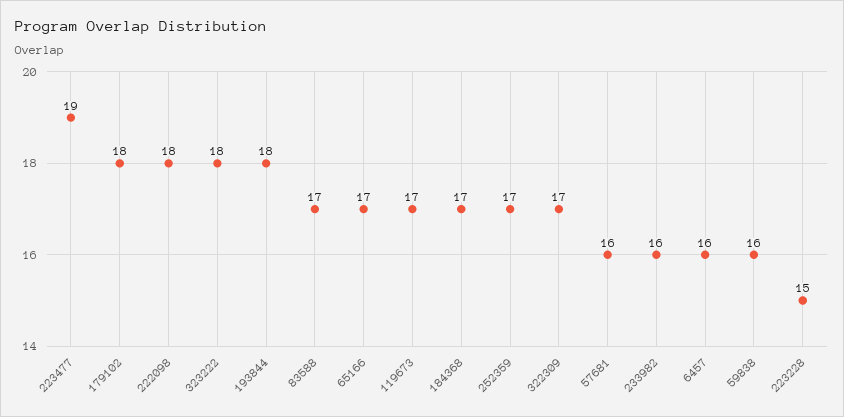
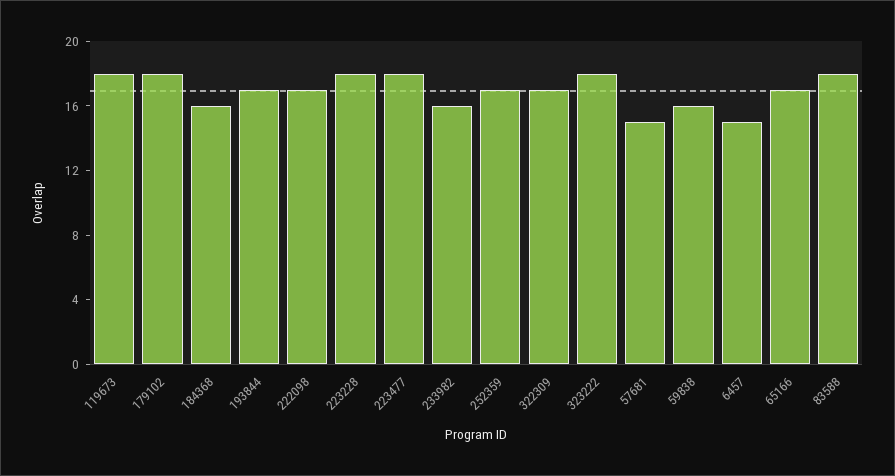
223477: 19 -> 18
222098: 18 -> 17
193844: 18 -> 17
83588: 17 -> 18
119673: 17 -> 18
184368: 17 -> 16
57681: 16 -> 15
6457: 16 -> 15
223228: 15 -> 18

